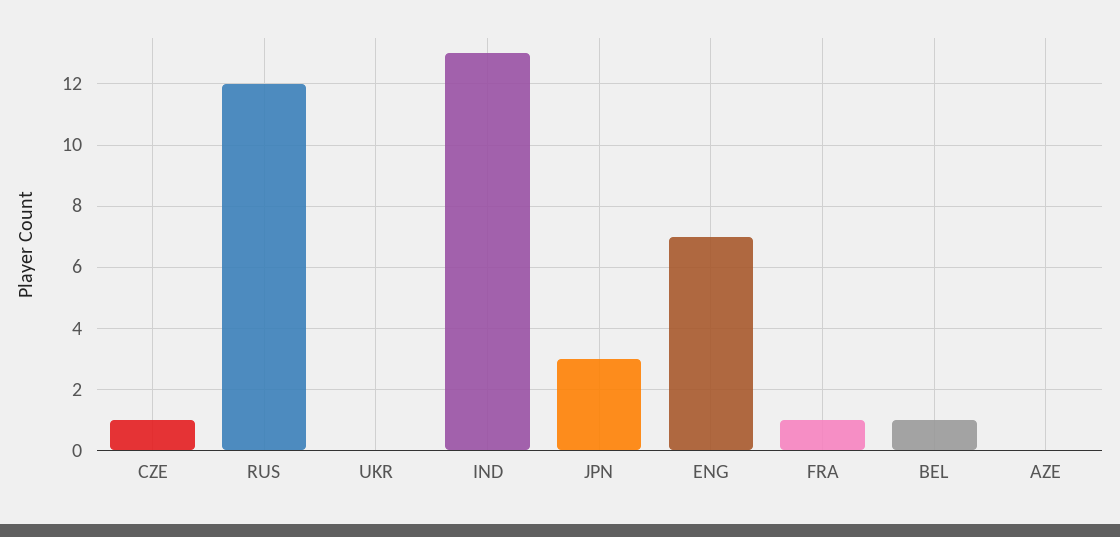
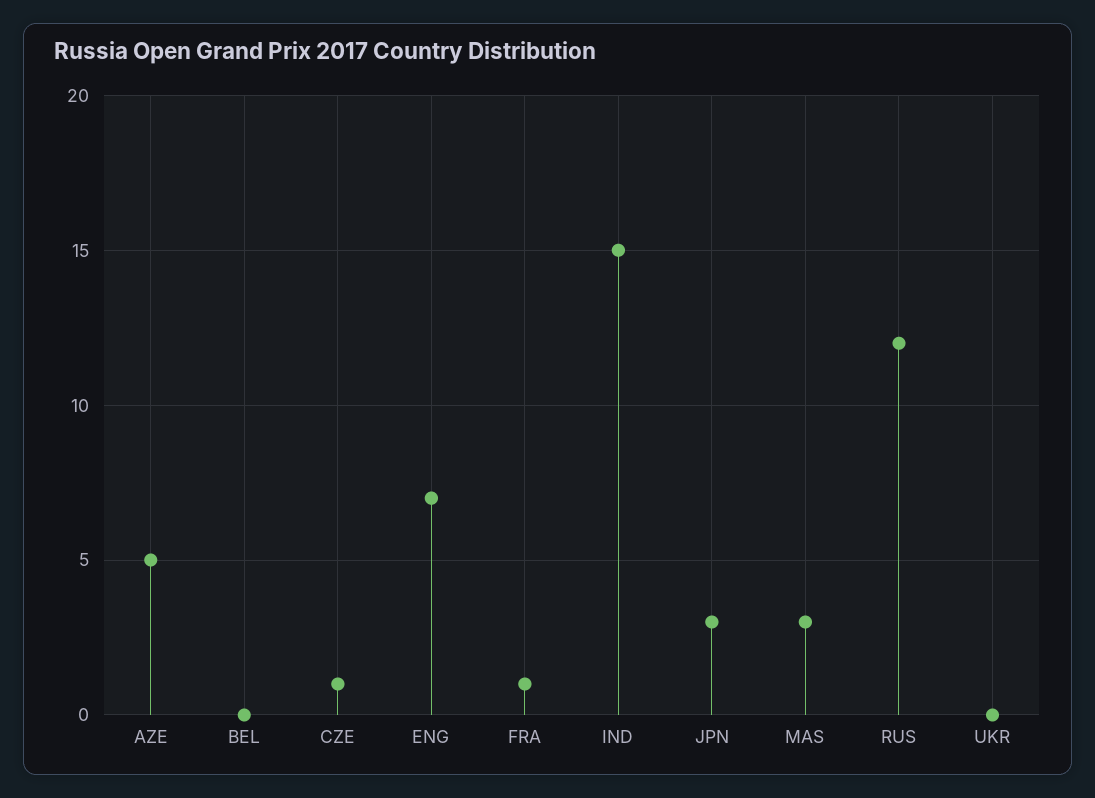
IND: 13 -> 15
BEL: 1 -> 0
AZE: 0 -> 5
MAS: none -> 3

